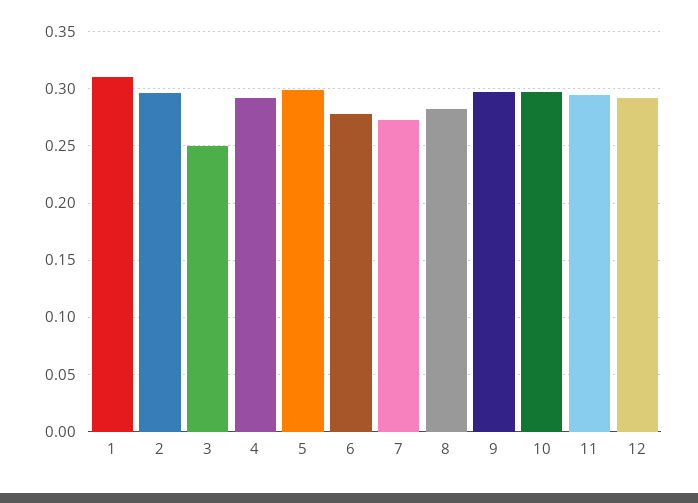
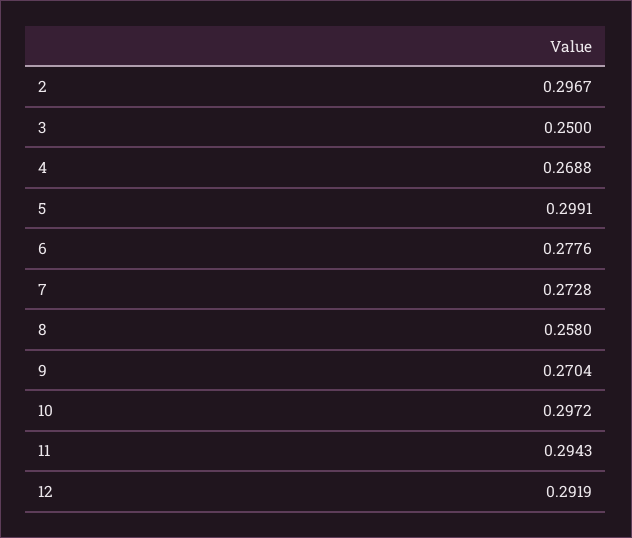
1: 0.31 -> none
4: 0.29 -> 0.2688
8: 0.28 -> 0.258
9: 0.3 -> 0.2704

